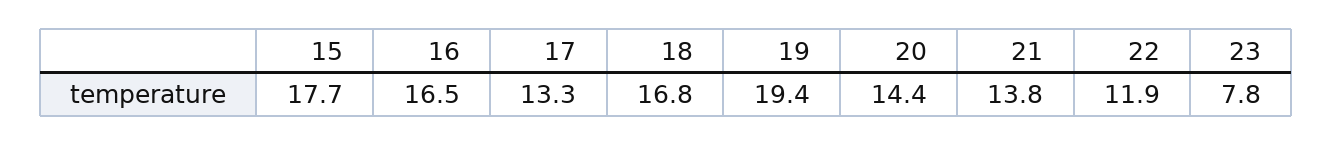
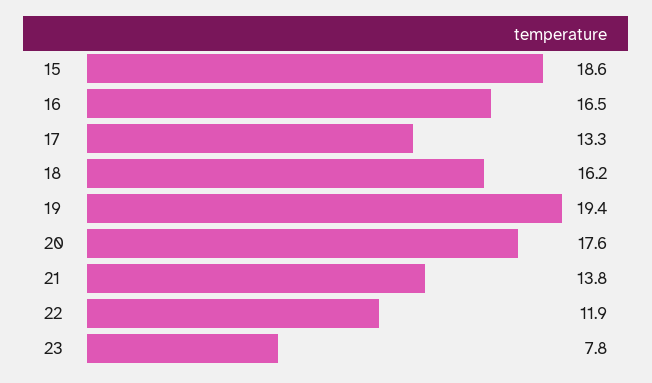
15: 17.7 -> 18.6
18: 16.8 -> 16.2
20: 14.4 -> 17.6

